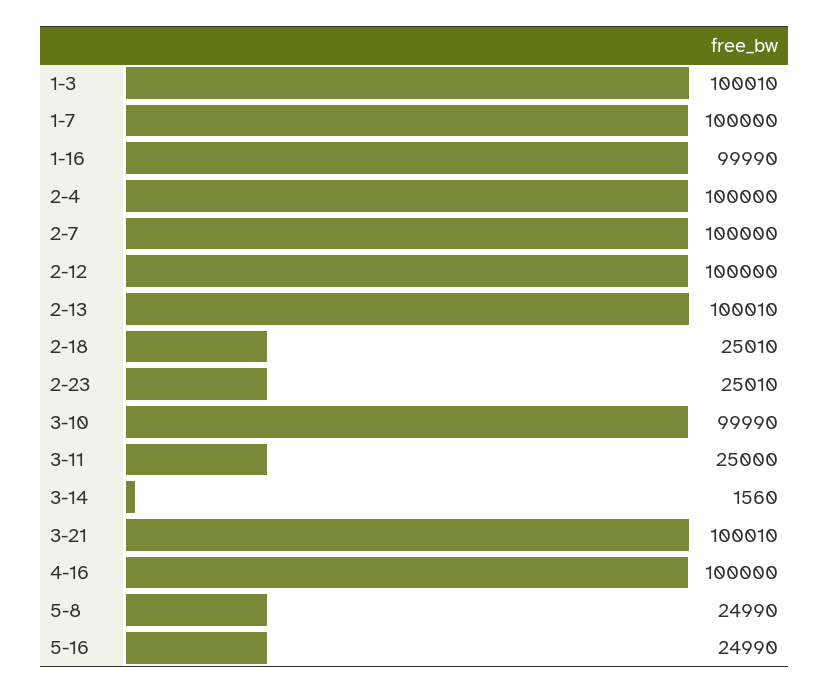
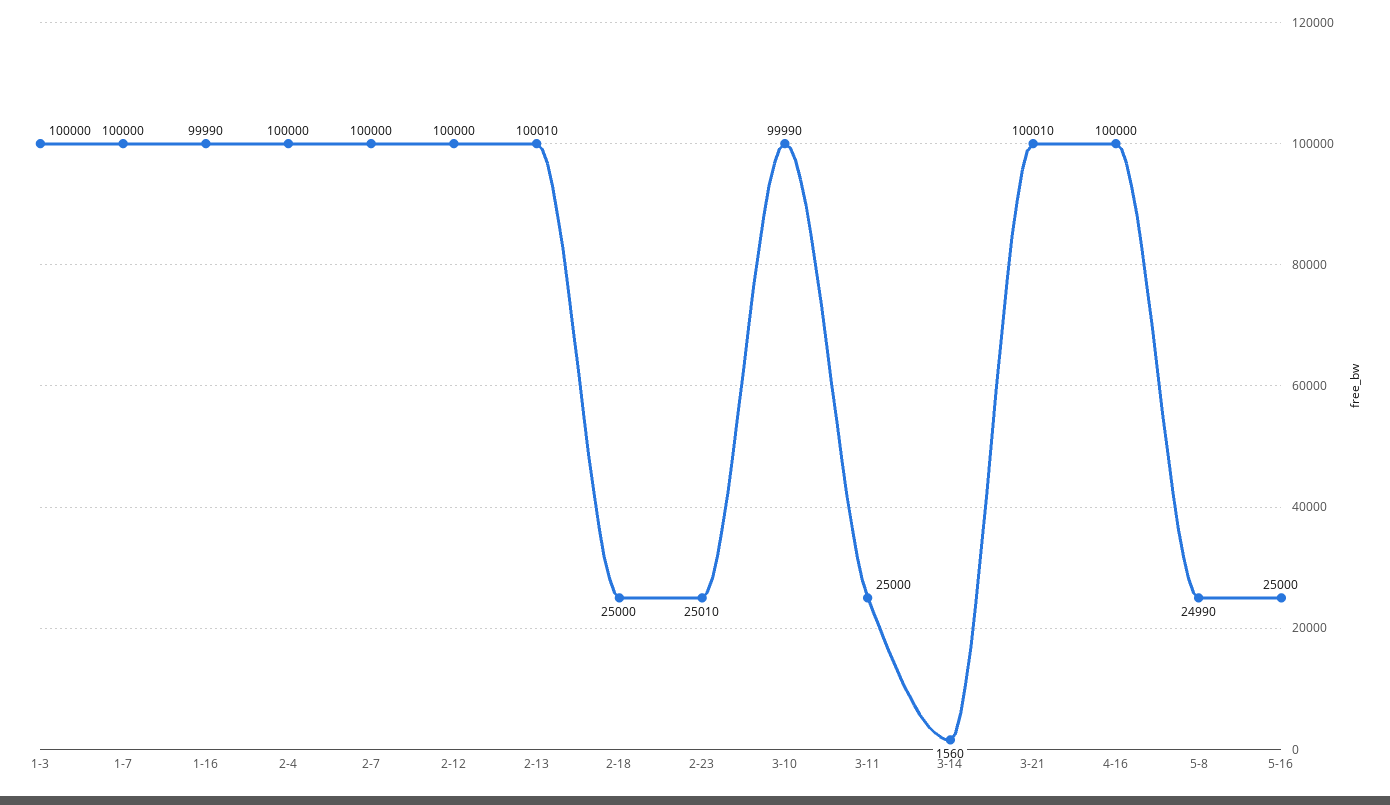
1-3: 100010 -> 100000
2-18: 25010 -> 25000
5-16: 24990 -> 25000

